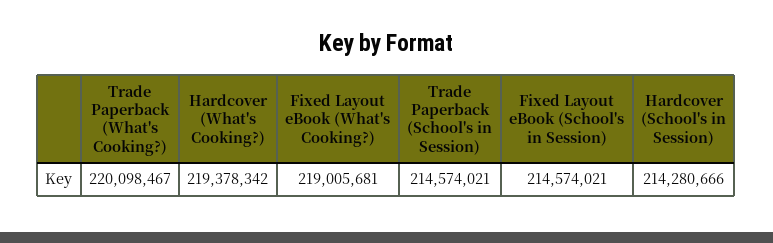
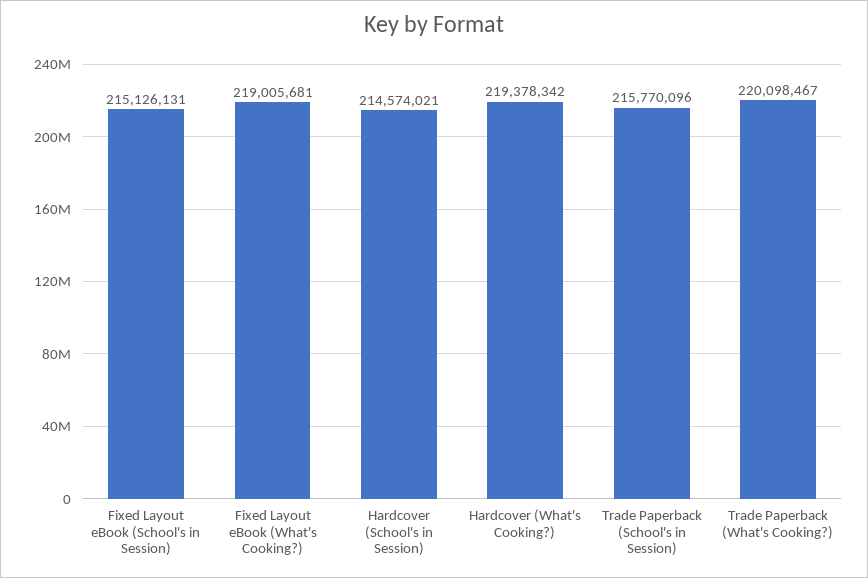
Trade Paperback (School's in Session): 214574021 -> 215770096
Fixed Layout eBook (School's in Session): 214574021 -> 215126131
Hardcover (School's in Session): 214280666 -> 214574021

